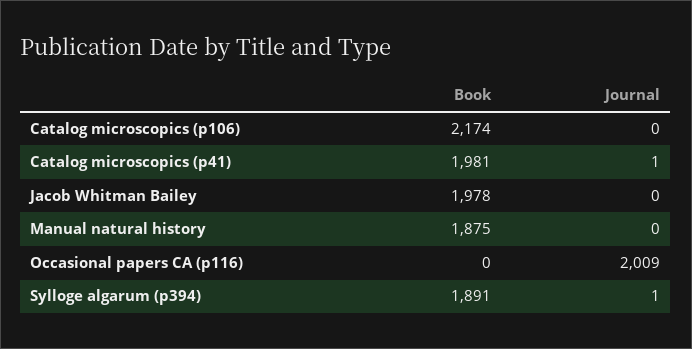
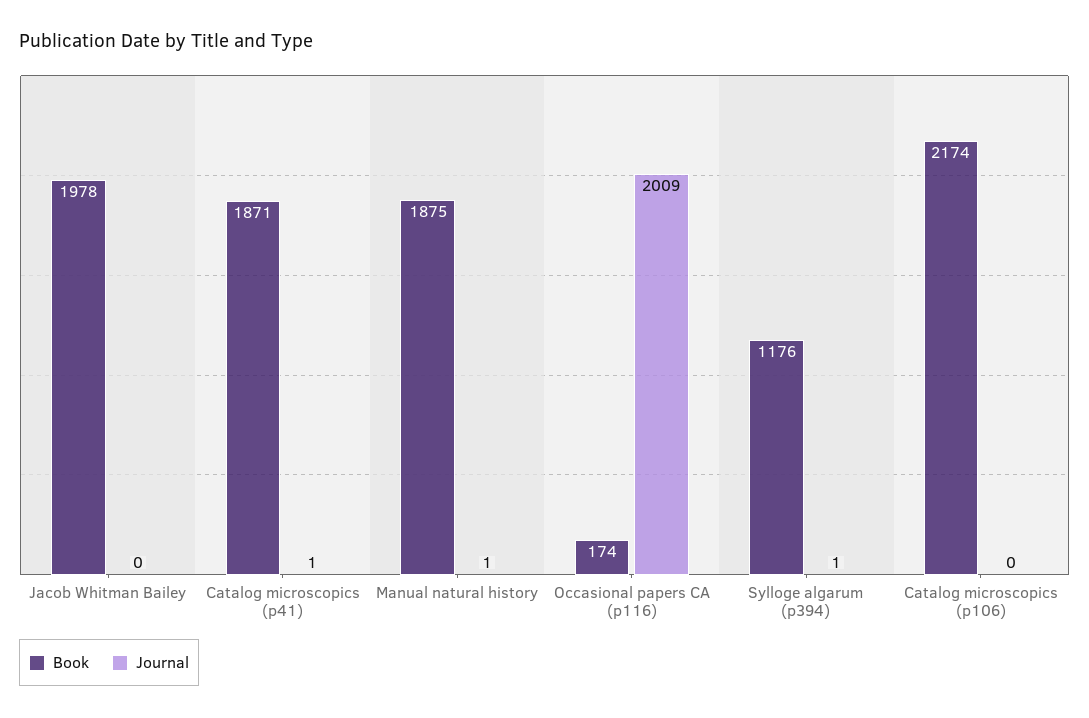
Book, Catalog microscopics (p41): 1981 -> 1871
Journal, Manual natural history: 0 -> 1
Book, Occasional papers CA (p116): 0 -> 174
Book, Sylloge algarum (p394): 1891 -> 1176

